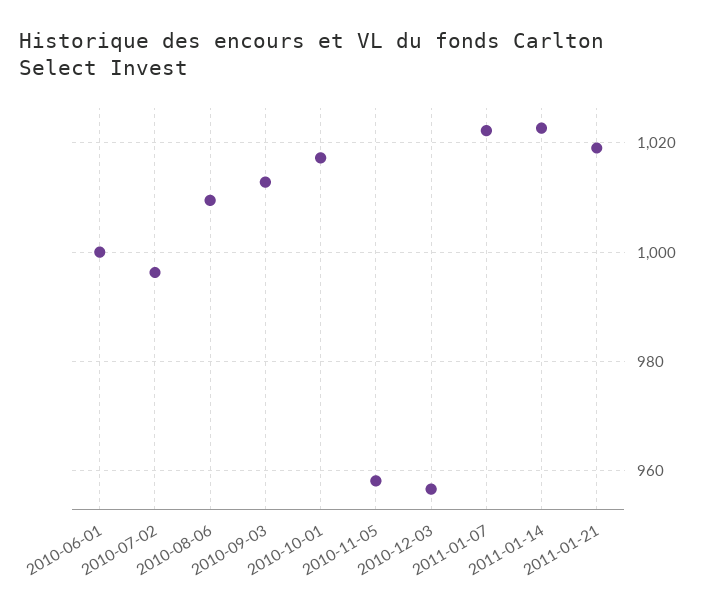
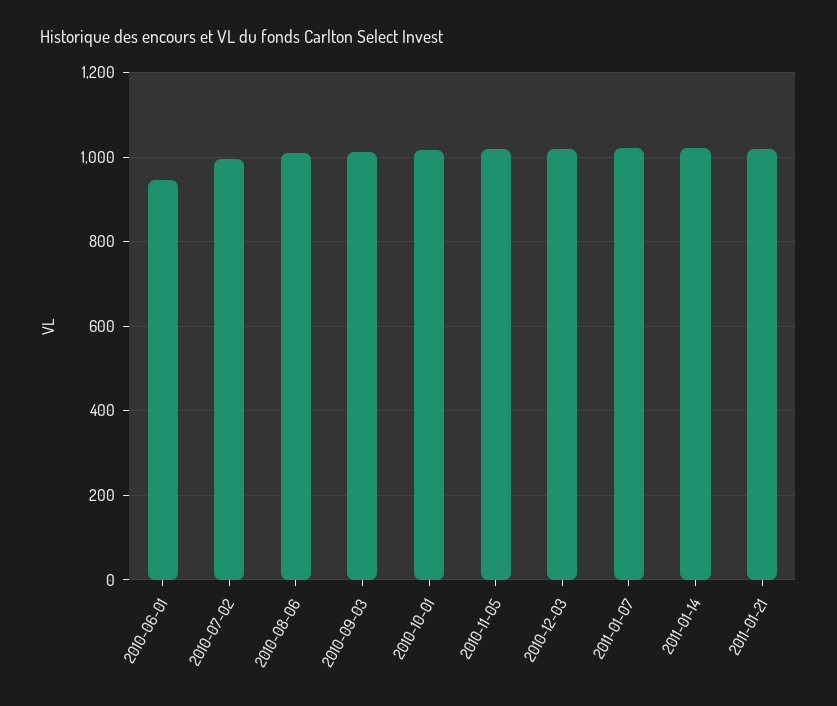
2010-06-01: 1000 -> 940
2010-11-05: 958 -> 1020
2010-12-03: 956 -> 1020

